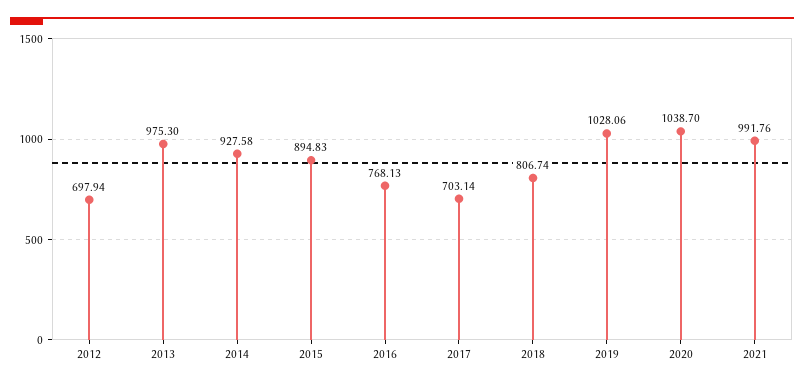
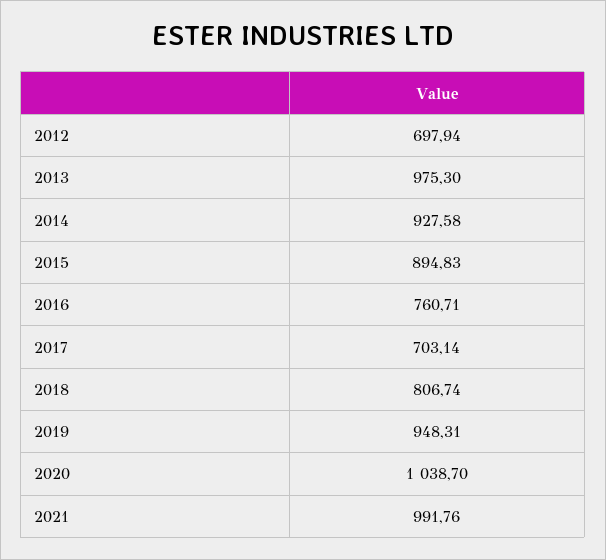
2016: 768.13 -> 760.71
2019: 1028.06 -> 948.31

